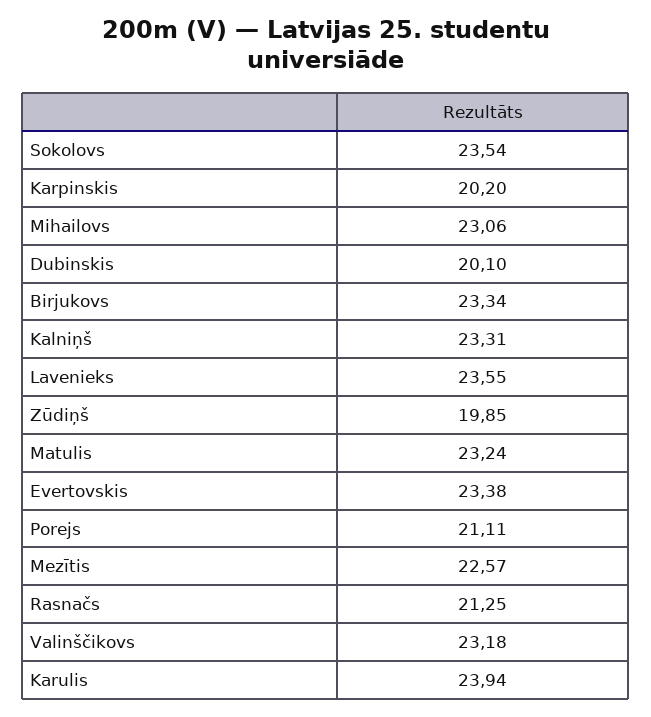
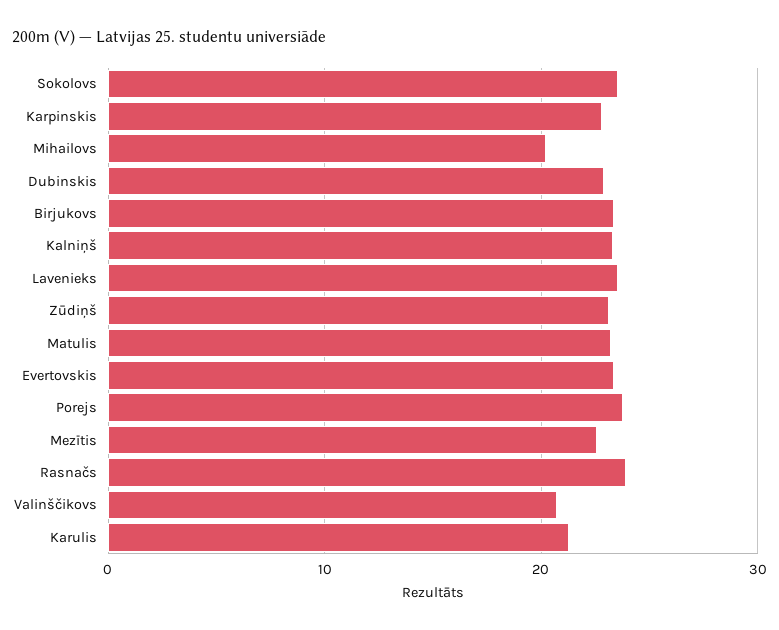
Karpinskis: 20.2 -> 23
Mihailovs: 23.06 -> 20
Dubinskis: 20.1 -> 23
Zūdiņš: 19.85 -> 23
Porejs: 21.11 -> 24
Rasnačs: 21.25 -> 24
Valinščikovs: 23.18 -> 21
Karulis: 23.94 -> 21

